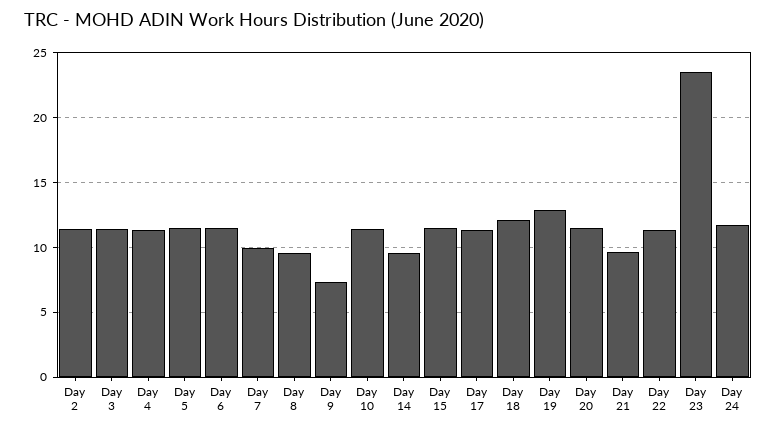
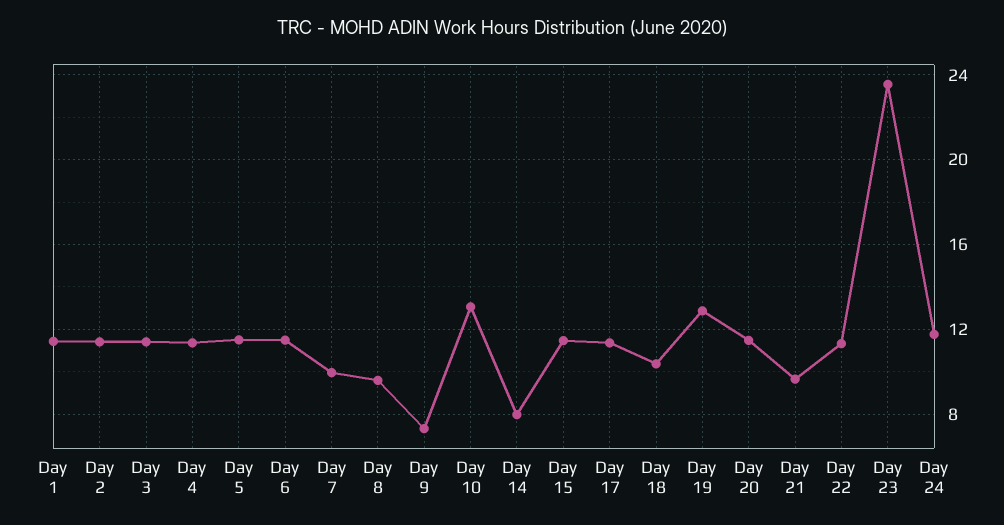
Day 10: 11.5 -> 13
Day 14: 9.5 -> 8
Day 18: 12 -> 10.5
Day 1: none -> 11.5

